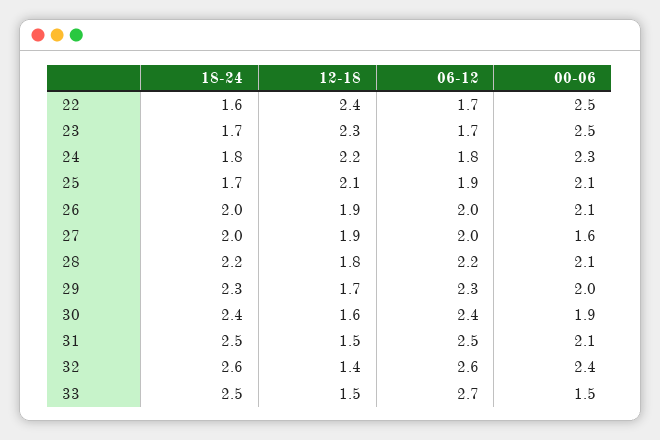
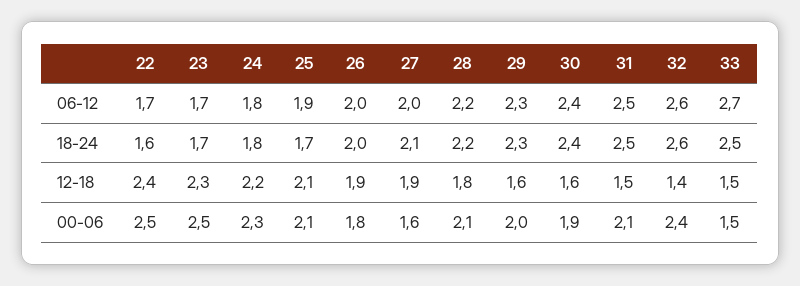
00-06, 26: 2.1 -> 1.8
18-24, 27: 2 -> 2.1
12-18, 29: 1.7 -> 1.6

